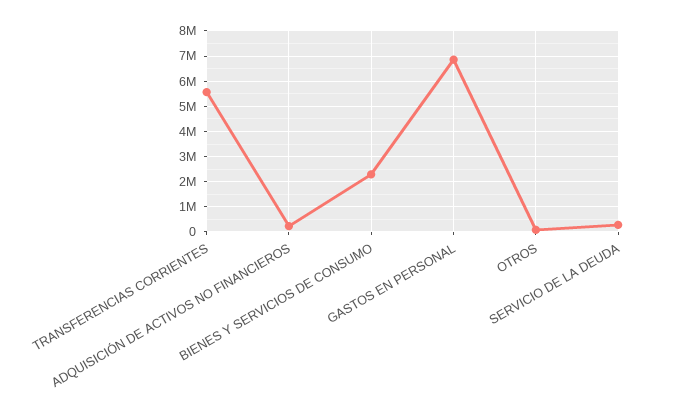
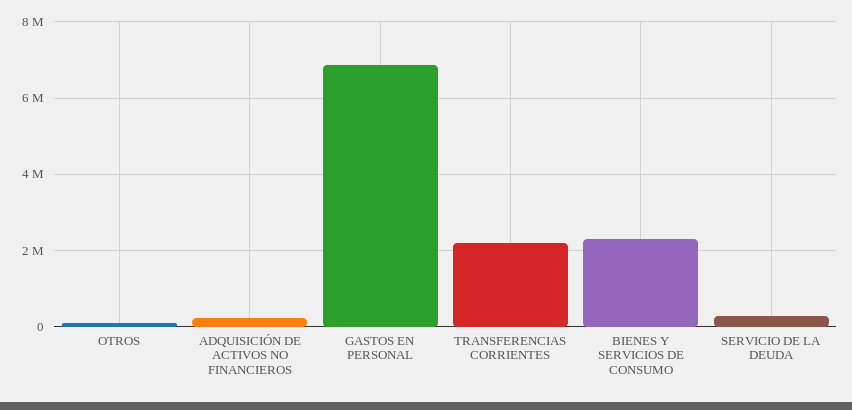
TRANSFERENCIAS CORRIENTES: 5500000 -> 2200000

